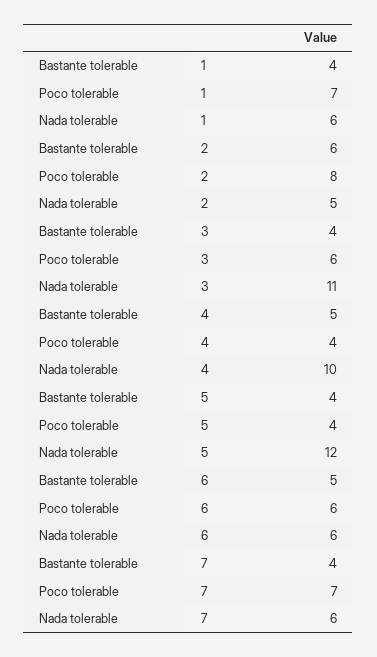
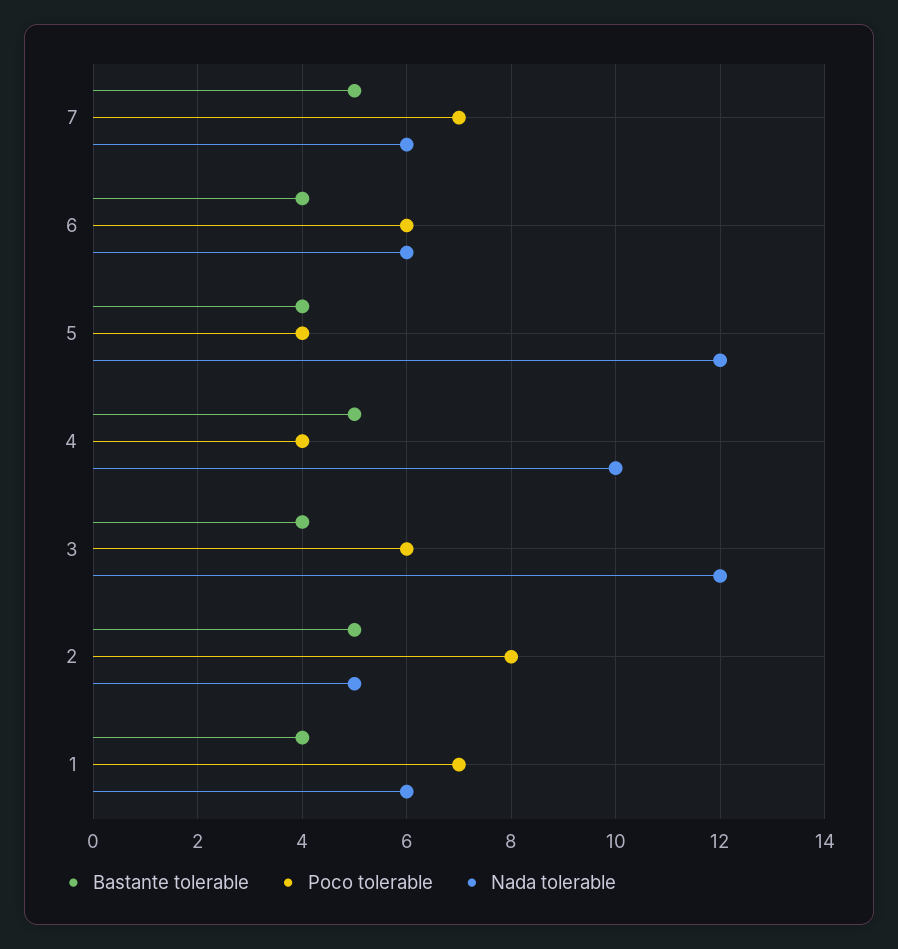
Bastante tolerable, 2: 6 -> 5
Nada tolerable, 3: 11 -> 12
Bastante tolerable, 6: 5 -> 4
Bastante tolerable, 7: 4 -> 5

